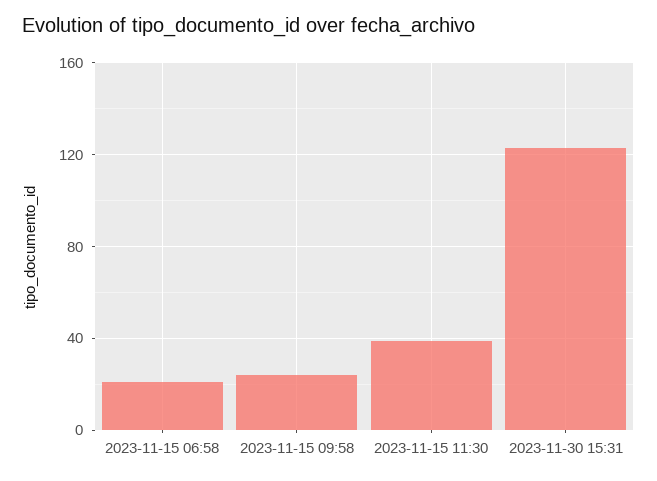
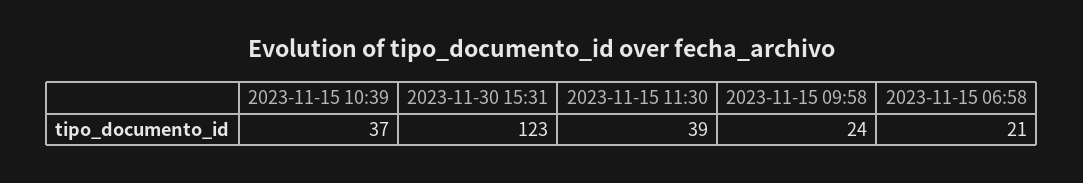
2023-11-15 10:39: none -> 37

